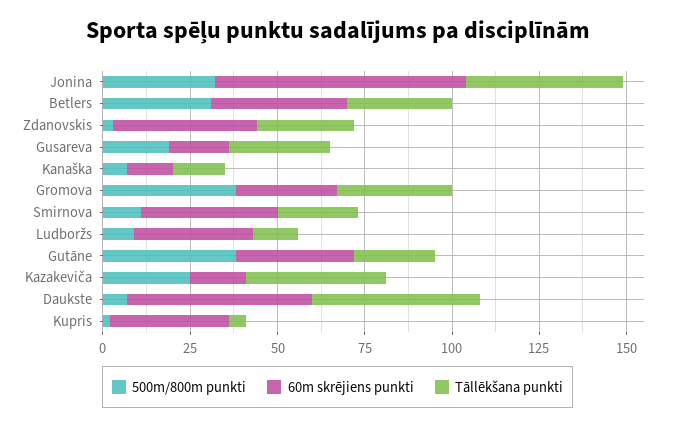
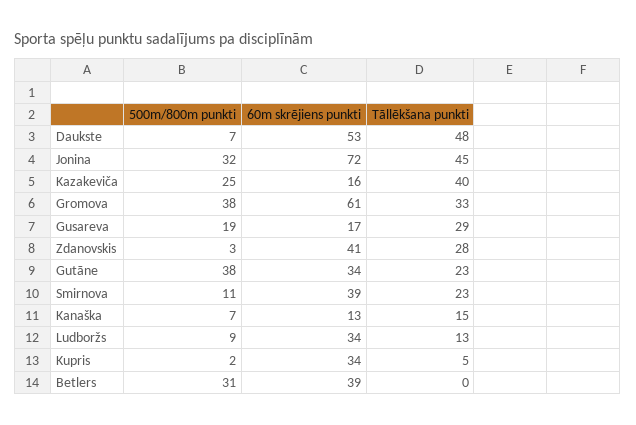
Tāllēkšana punkti, Betlers: 30 -> 0
60m skrējiens punkti, Gromova: 30 -> 61

